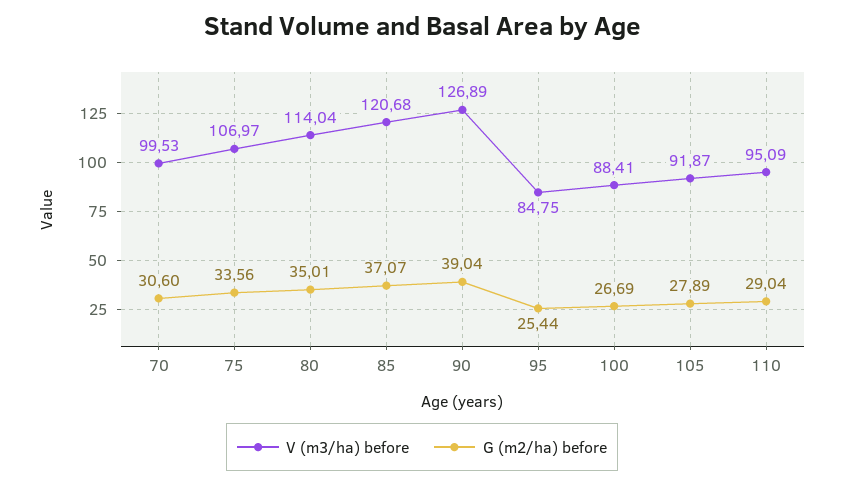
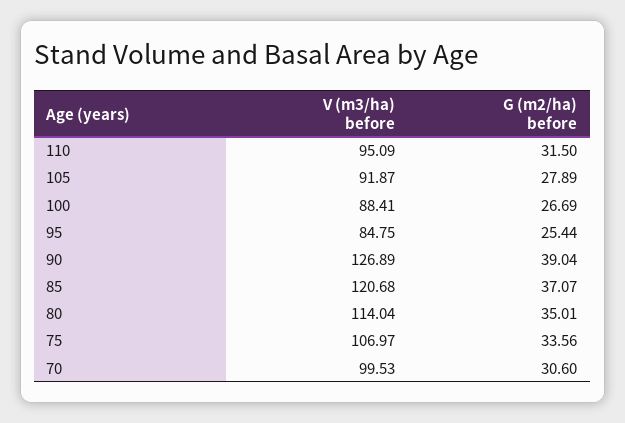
G (m2/ha) before, 110: 29.04 -> 31.5

